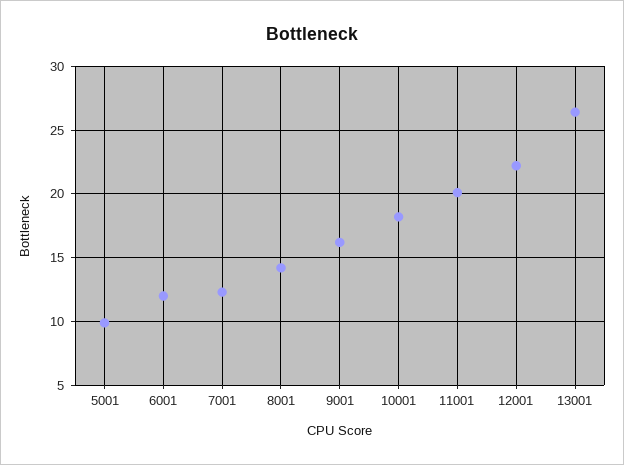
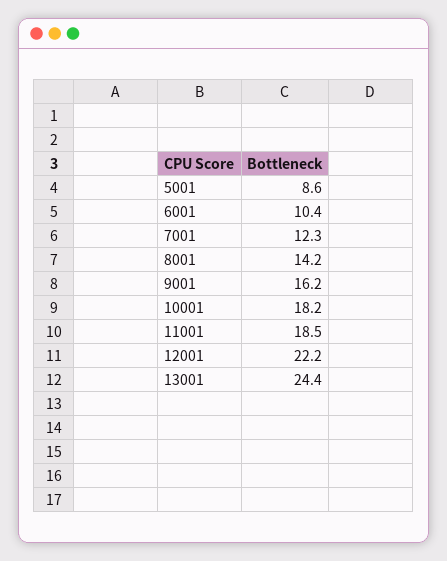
5001: 10 -> 8.6
6001: 12 -> 10.4
11001: 20 -> 18.5
13001: 26.5 -> 24.4

